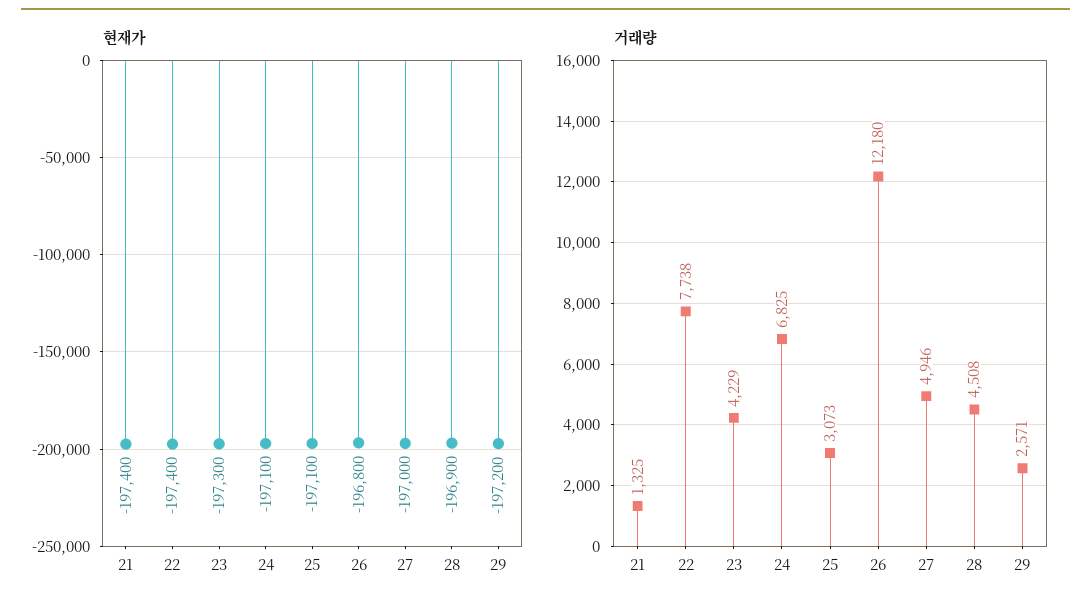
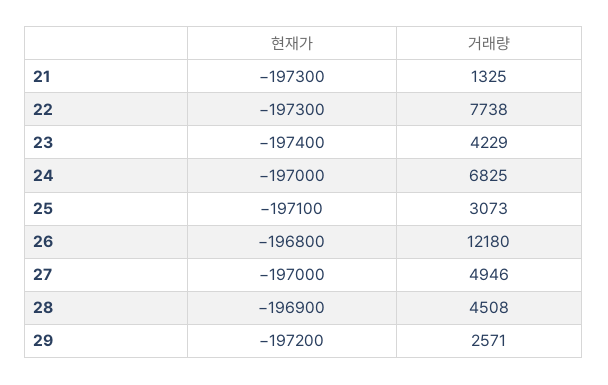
현재가, 21: -197400 -> -197300
현재가, 22: -197400 -> -197300
현재가, 23: -197300 -> -197400
현재가, 24: -197100 -> -197000

